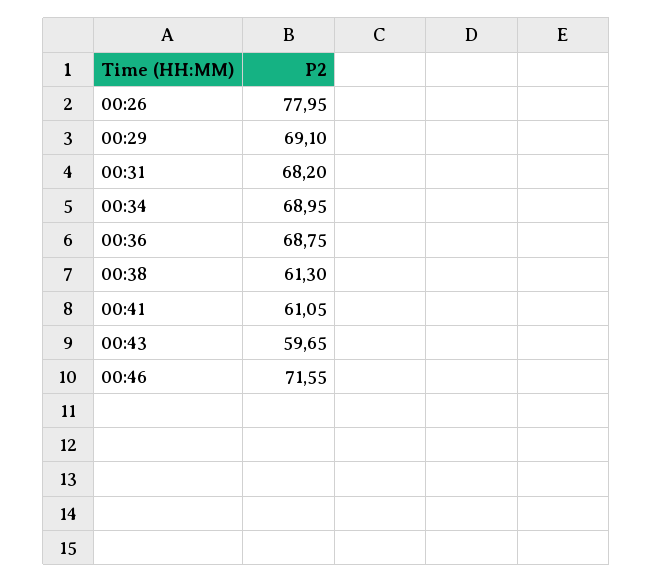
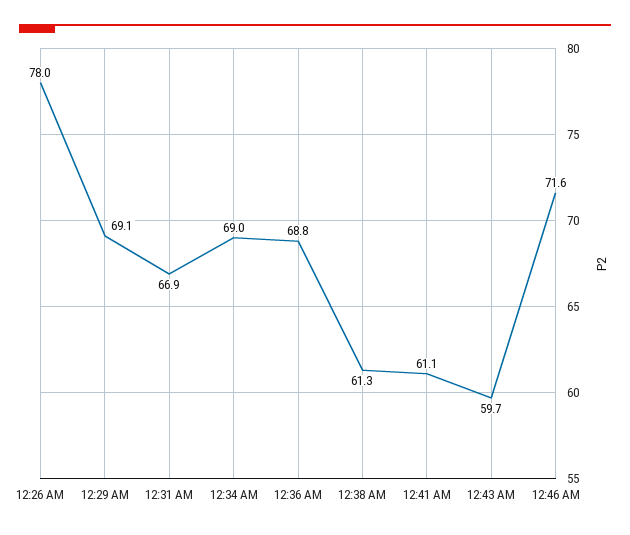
00:31: 68.2 -> 66.9

